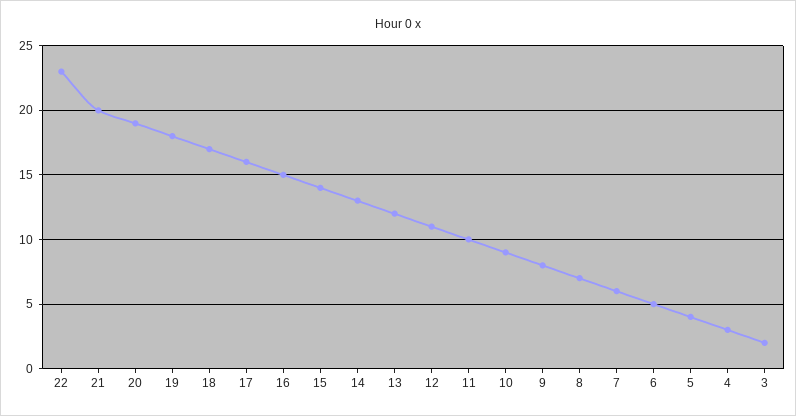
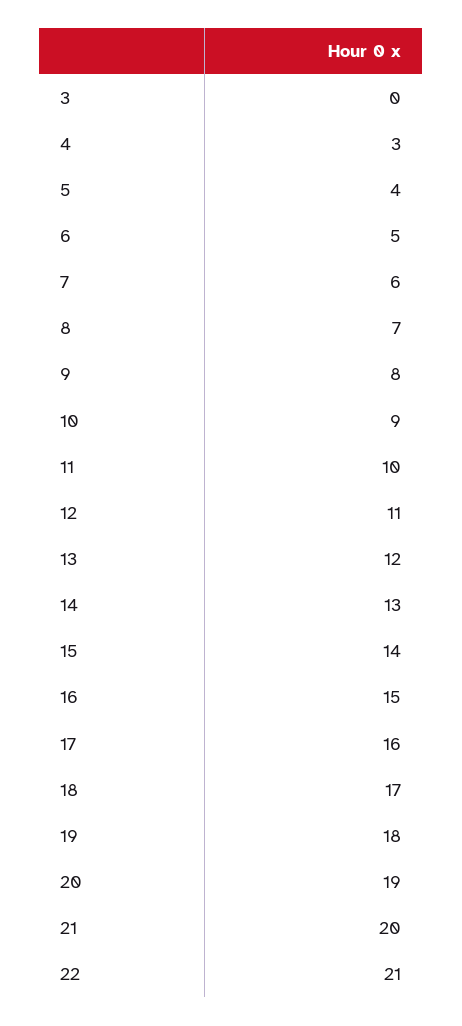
22: 23 -> 21
3: 2 -> 0

